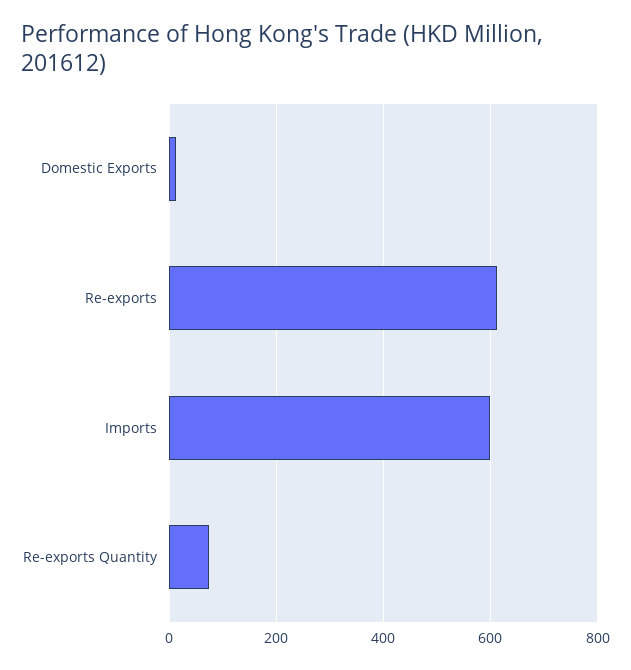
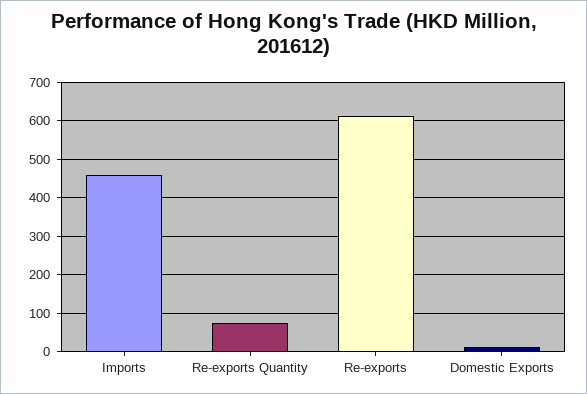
Imports: 600 -> 460

